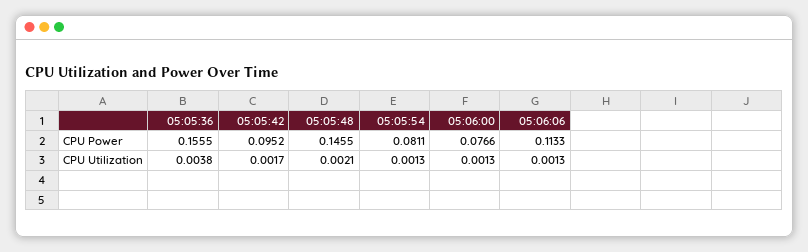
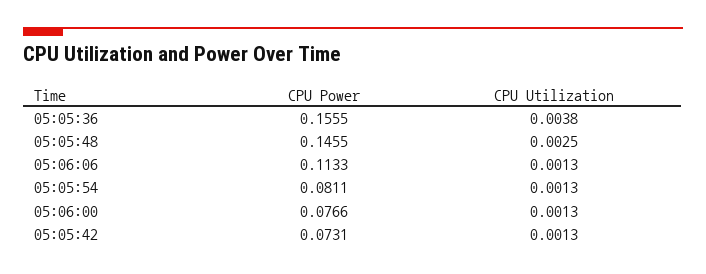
05:05:42, CPU Power: 0.0952 -> 0.0731
05:05:42, CPU Utilization: 0.0017 -> 0.0013
05:05:48, CPU Utilization: 0.0021 -> 0.0025

